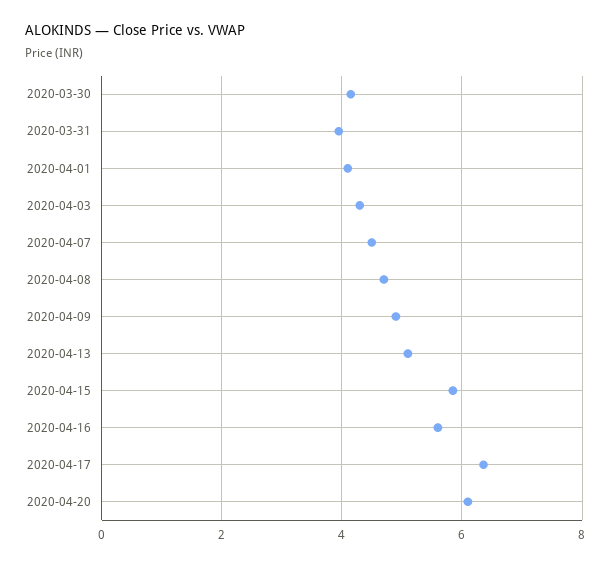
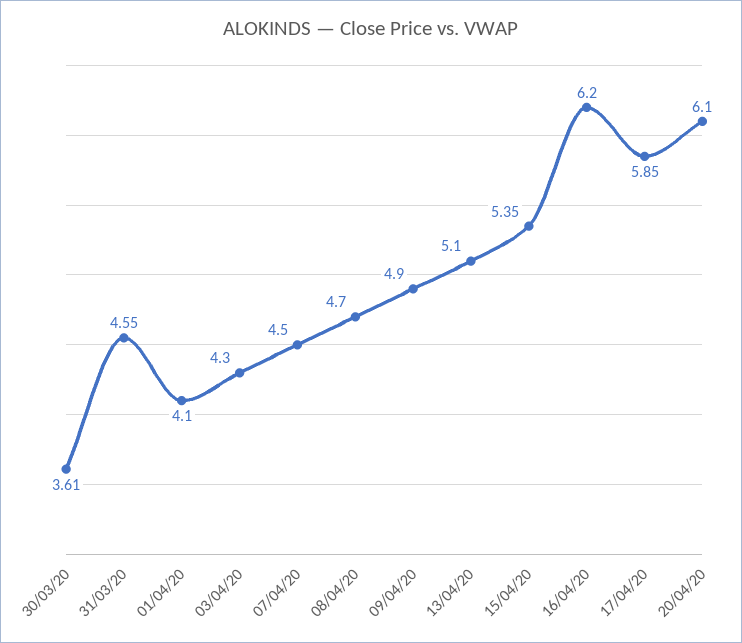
2020-03-30: 4.2 -> 3.61
2020-03-31: 4 -> 4.55
2020-04-15: 5.8 -> 5.35
2020-04-16: 5.6 -> 6.2
2020-04-17: 6.4 -> 5.85

